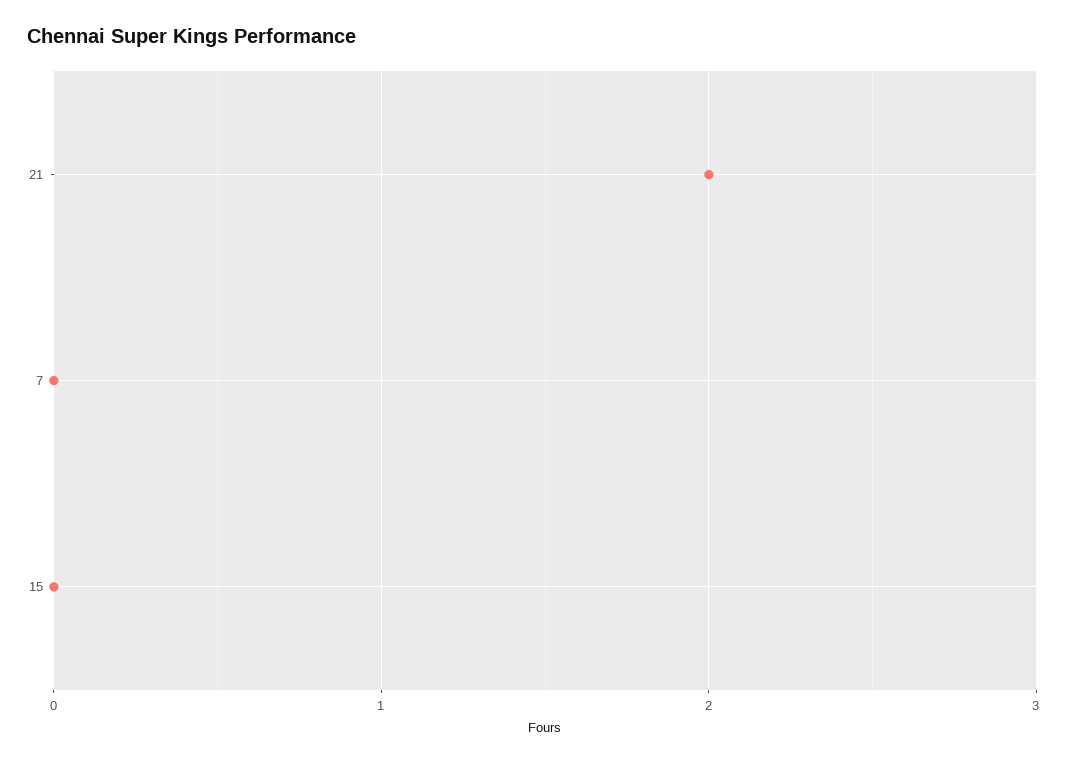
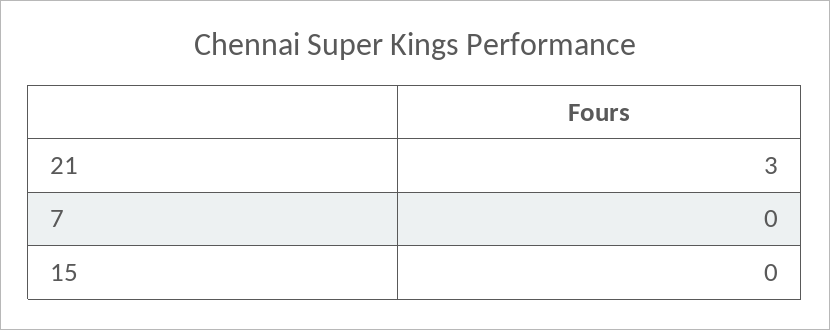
21: 2 -> 3

